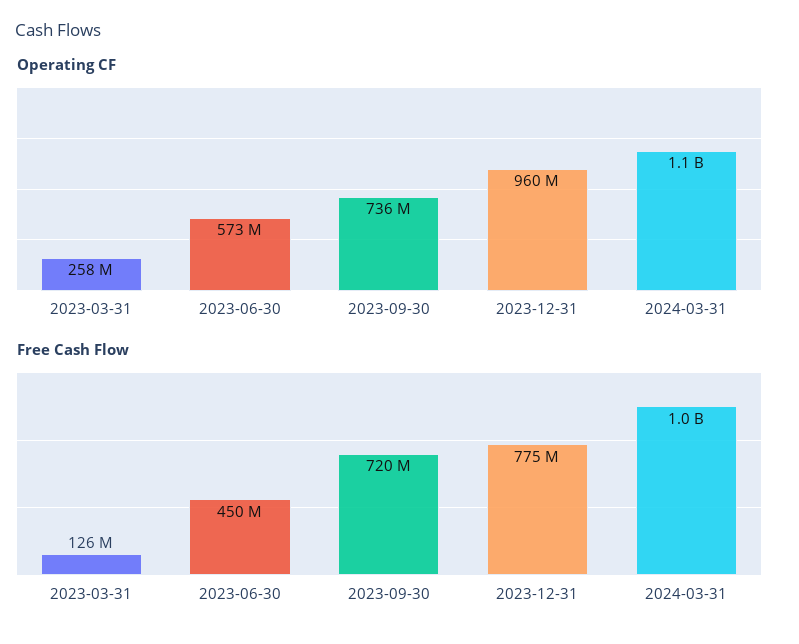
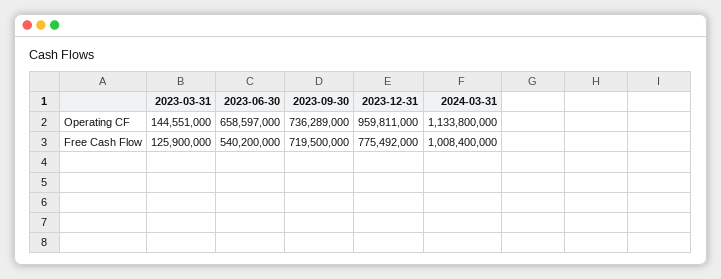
Operating CF, 2023-03-31: 258000000 -> 144551000
Operating CF, 2023-06-30: 573000000 -> 658597000
Free Cash Flow, 2023-06-30: 450000000 -> 540200000

